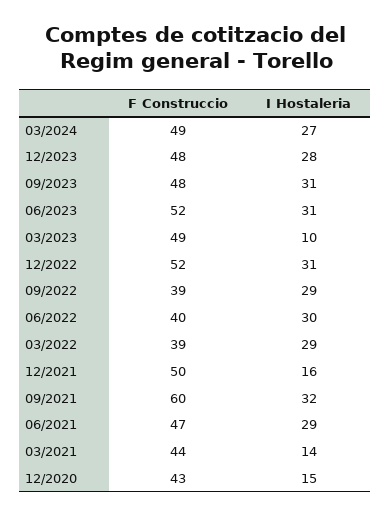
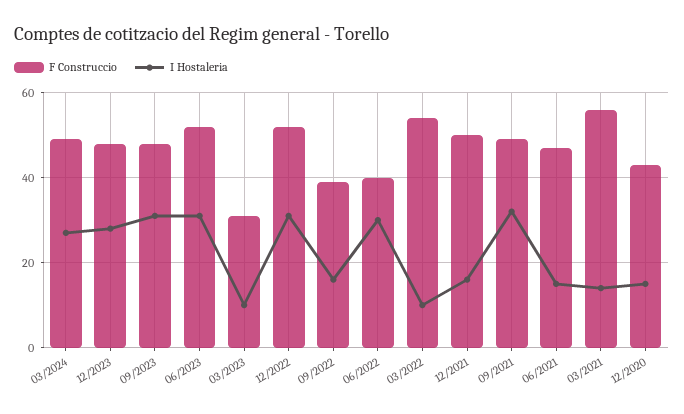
F Construccio, 03/2023: 49 -> 30
I Hostaleria, 09/2022: 29 -> 15
F Construccio, 03/2022: 39 -> 55
I Hostaleria, 03/2022: 29 -> 10
F Construccio, 09/2021: 60 -> 50
I Hostaleria, 06/2021: 29 -> 15
F Construccio, 03/2021: 44 -> 55

